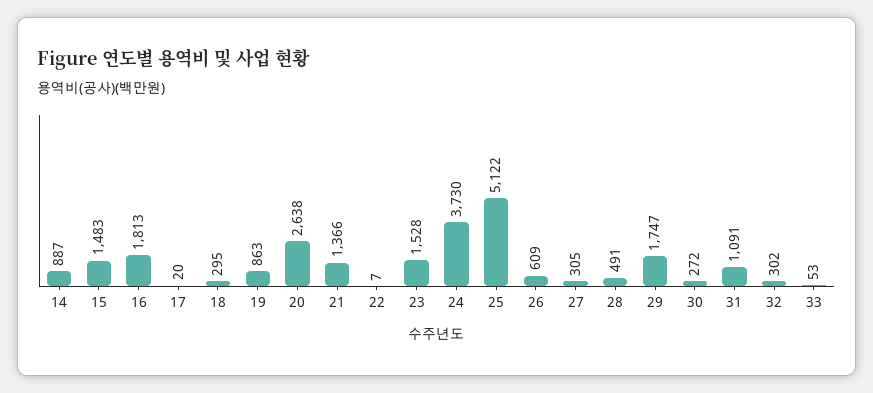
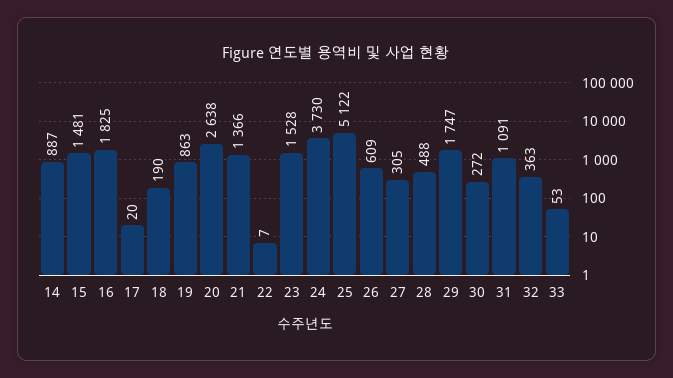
15: 1483 -> 1481
16: 1813 -> 1825
18: 295 -> 190
28: 491 -> 488
32: 302 -> 363

